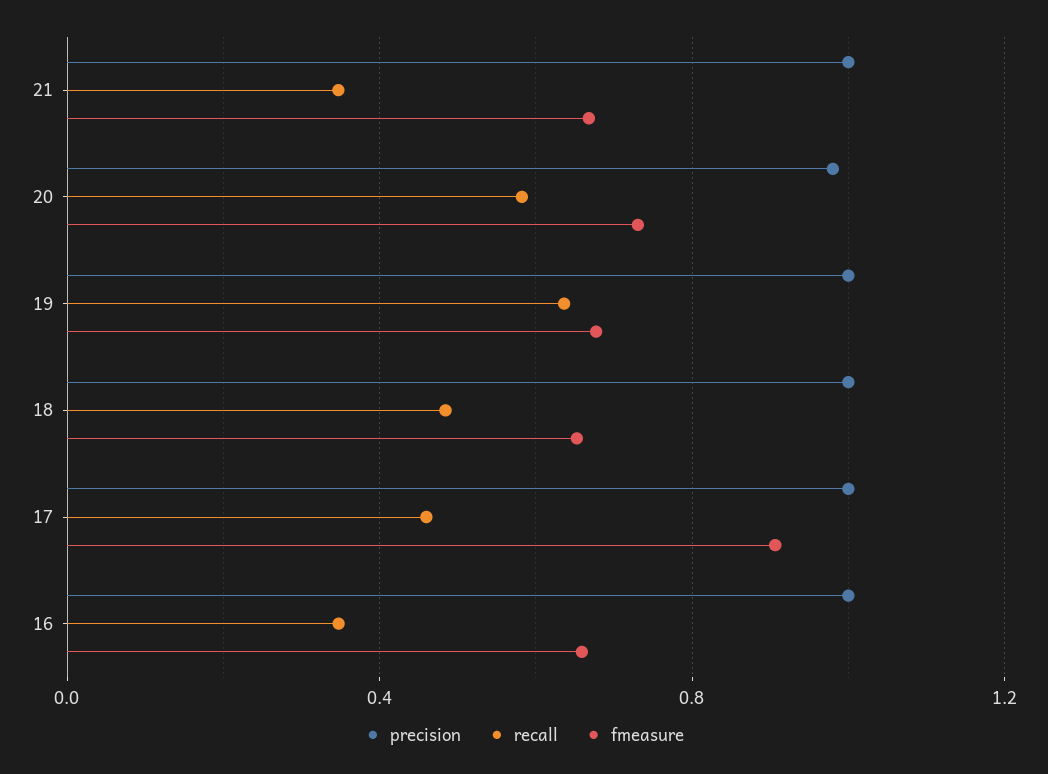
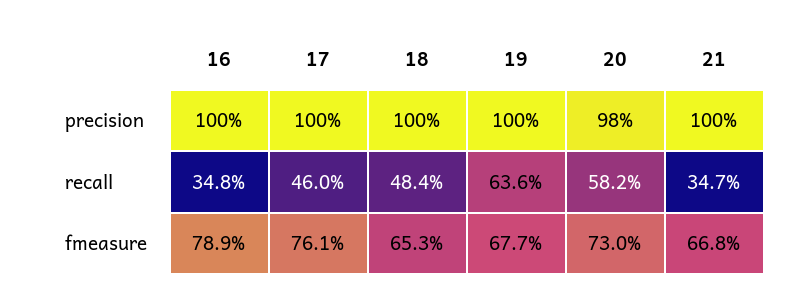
fmeasure, 17: 0.9 -> 0.761
fmeasure, 16: 0.65 -> 0.789

